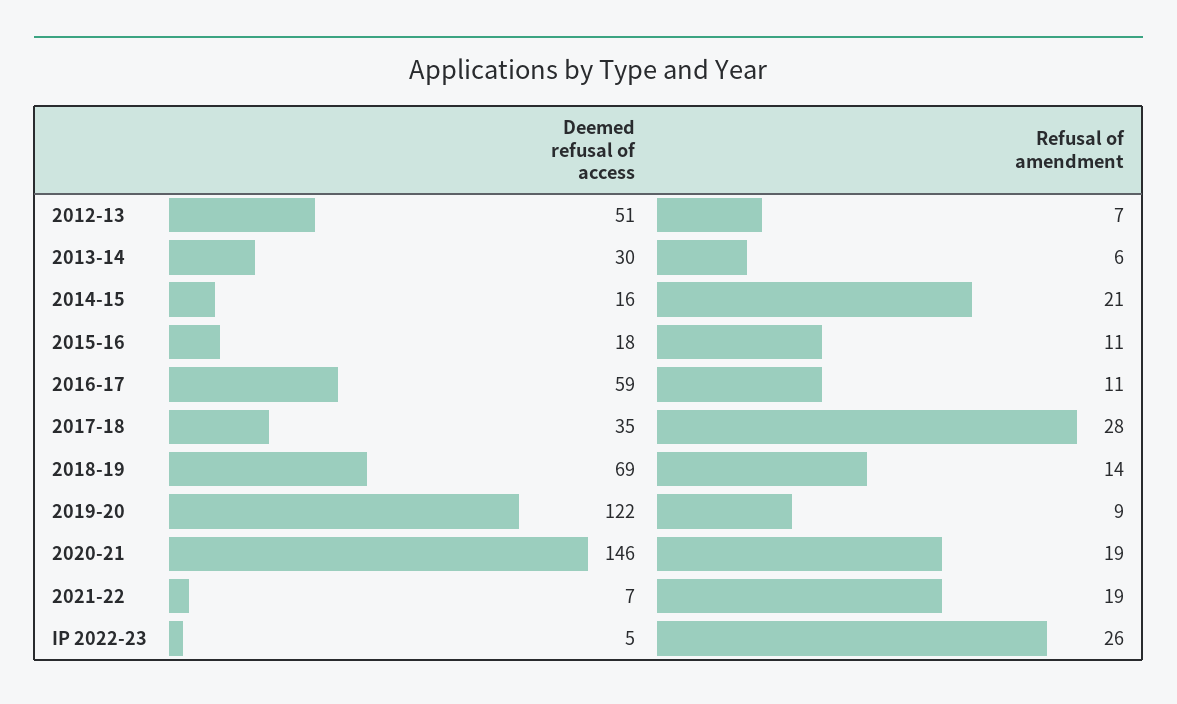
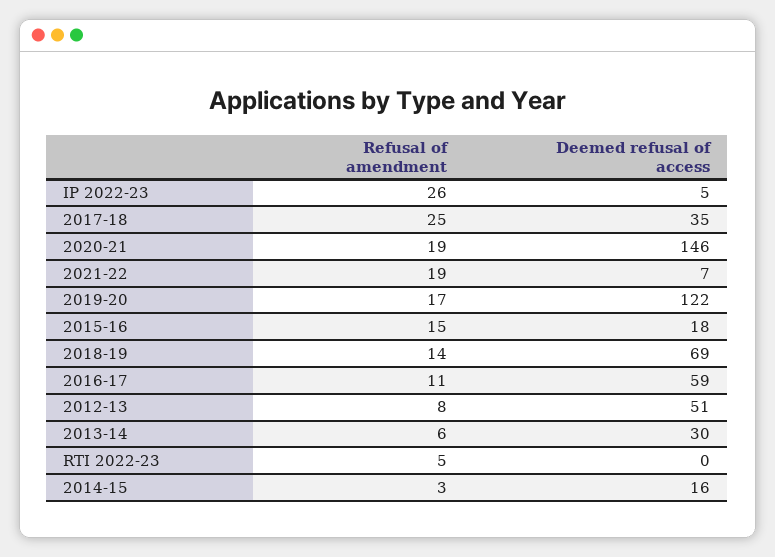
Refusal of amendment, 2012-13: 7 -> 8
Refusal of amendment, 2014-15: 21 -> 3
Refusal of amendment, 2015-16: 11 -> 15
Refusal of amendment, 2017-18: 28 -> 25
Refusal of amendment, 2019-20: 9 -> 17
Refusal of amendment, RTI 2022-23: none -> 5
Deemed refusal of access, RTI 2022-23: none -> 0

